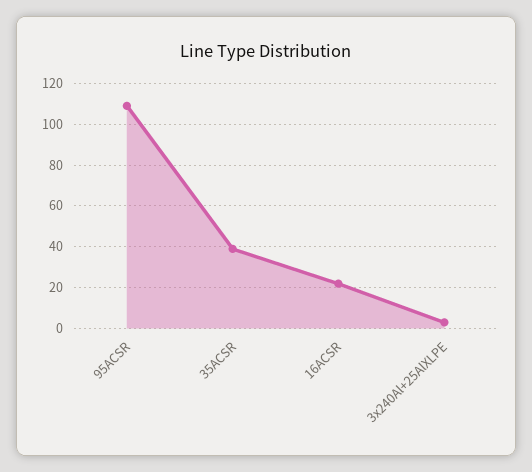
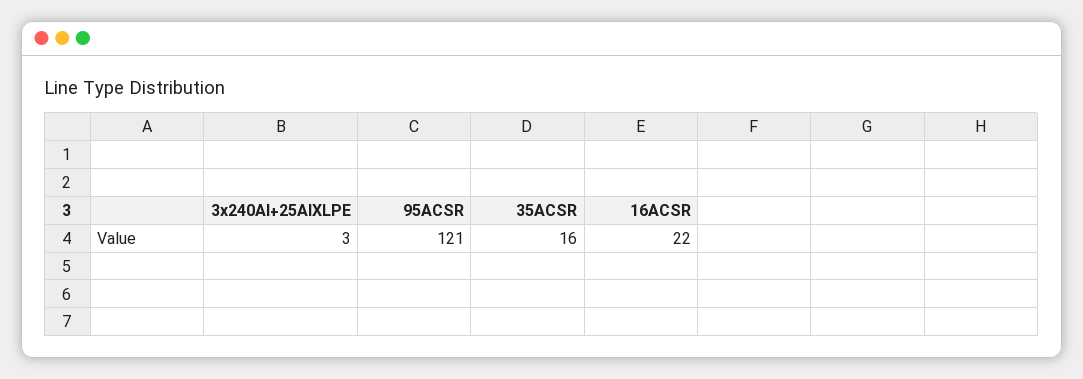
95ACSR: 110 -> 121
35ACSR: 40 -> 16

